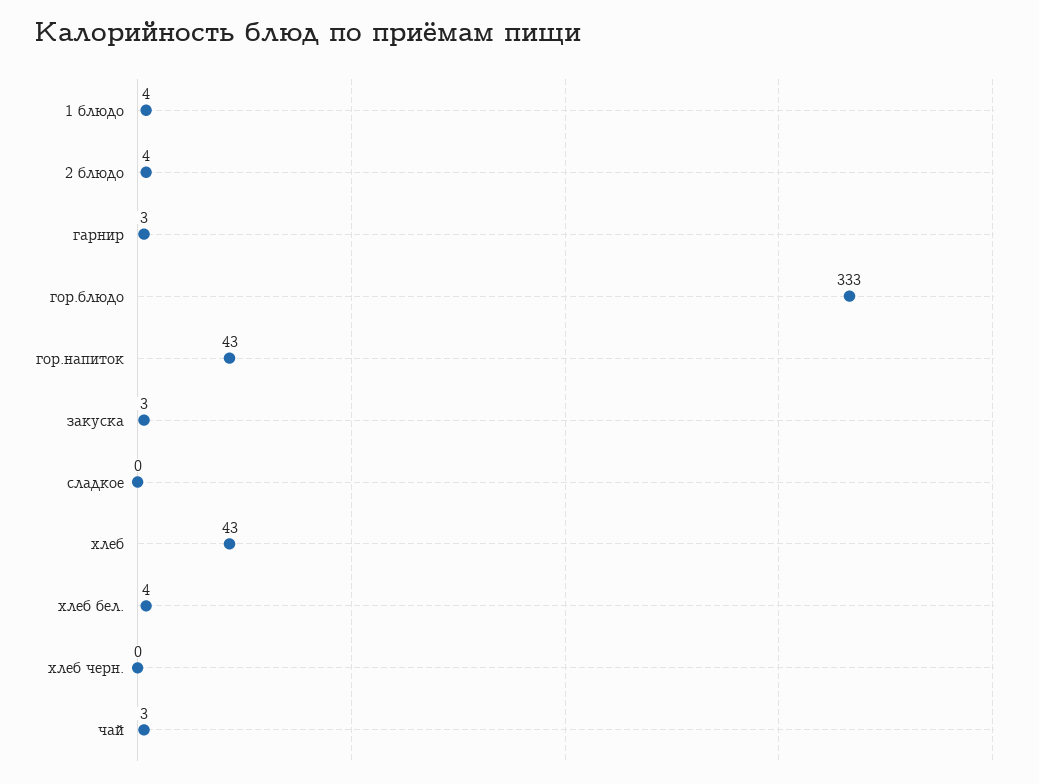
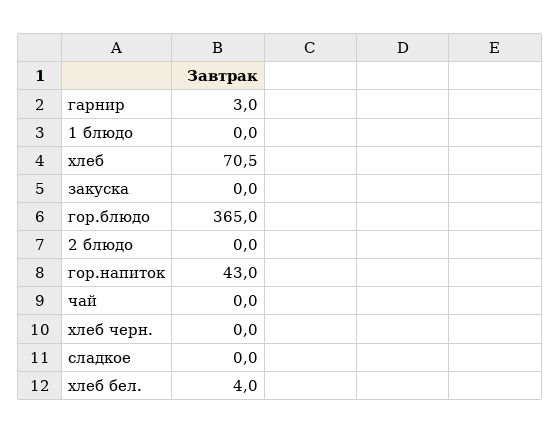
1 блюдо: 4 -> 0
2 блюдо: 4 -> 0
гор.блюдо: 333 -> 365
закуска: 3 -> 0
хлеб: 43 -> 70.5
чай: 3 -> 0

